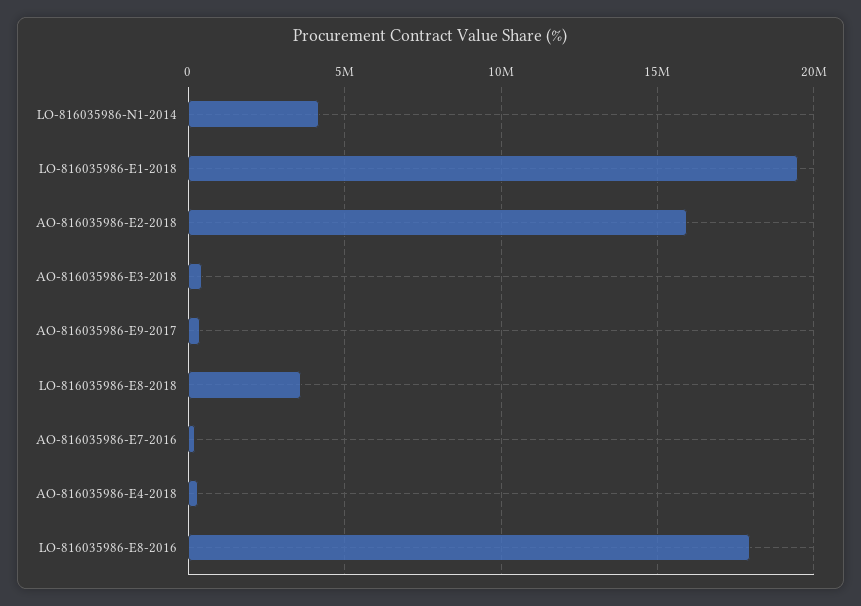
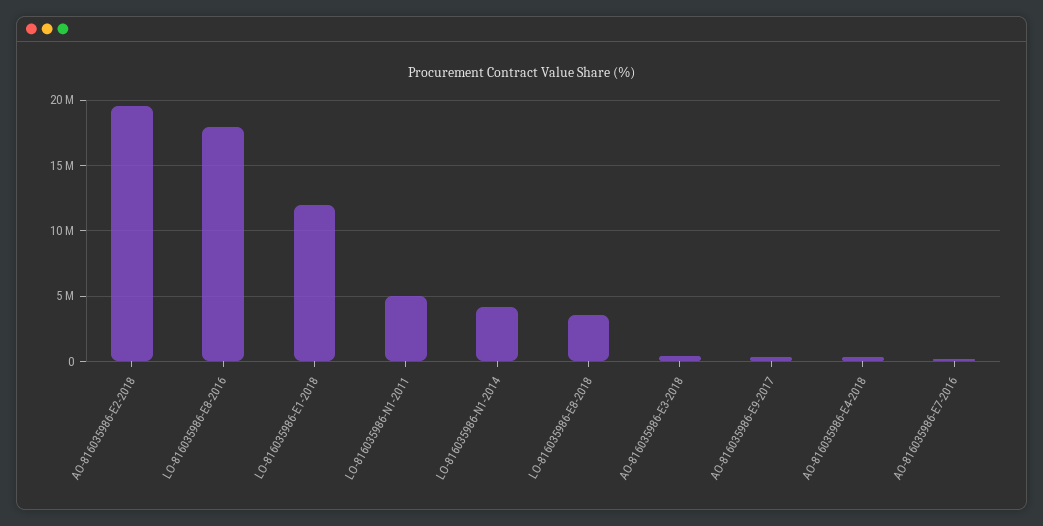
LO-816035986-E1-2018: 19500000 -> 12000000
AO-816035986-E2-2018: 16000000 -> 19500000
LO-816035986-N1-2011: none -> 5000000

